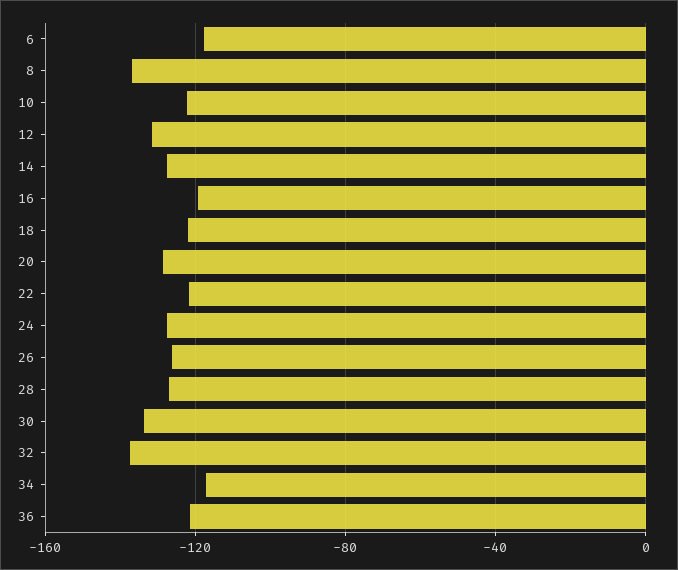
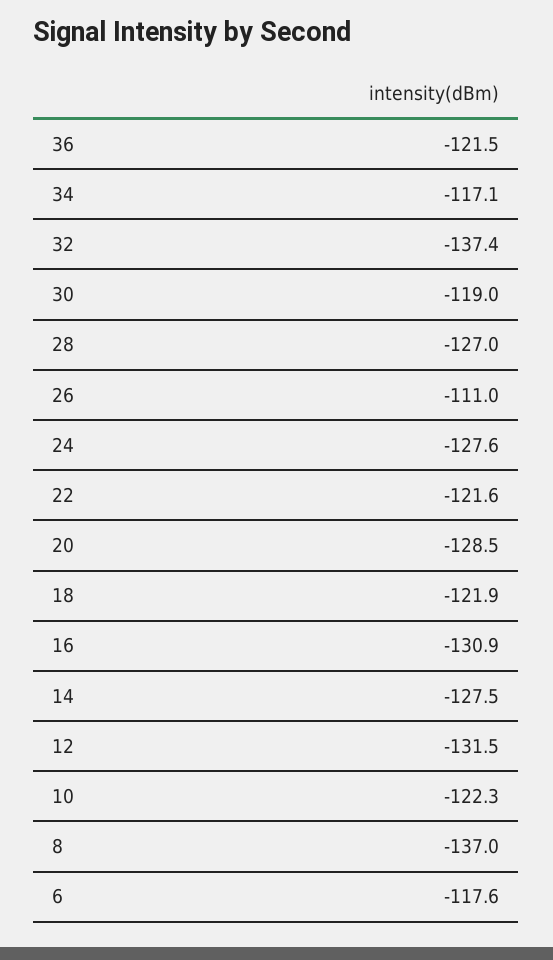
16: -120 -> -130.9
26: -125 -> -111
30: -135 -> -119

